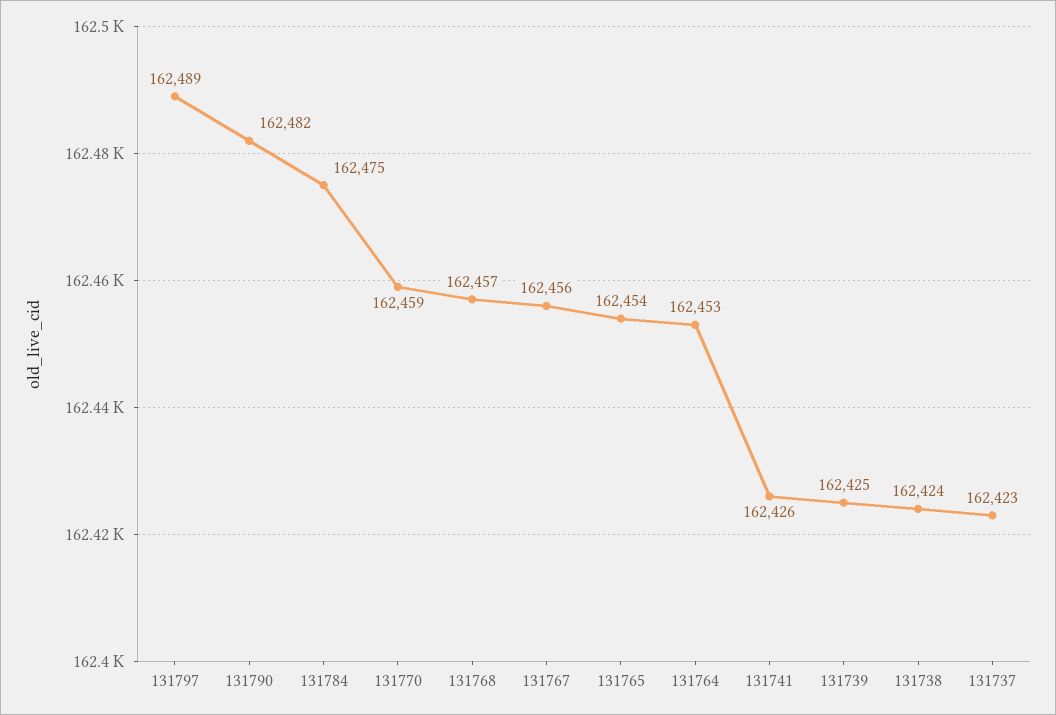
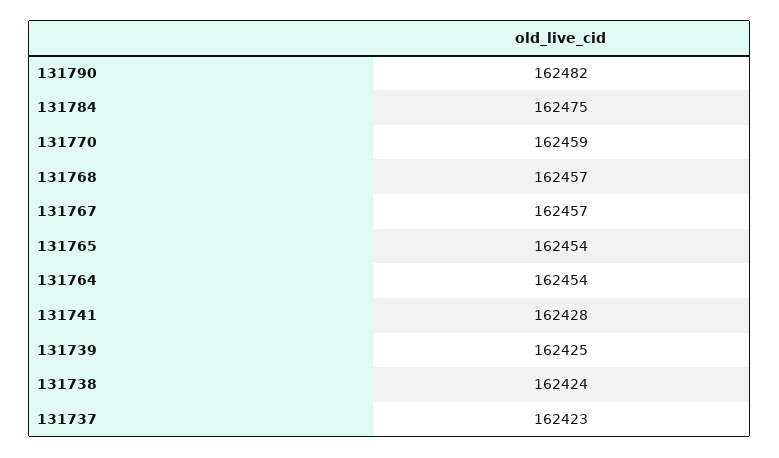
131797: 162489 -> none
131767: 162456 -> 162457
131764: 162453 -> 162454
131741: 162426 -> 162428

